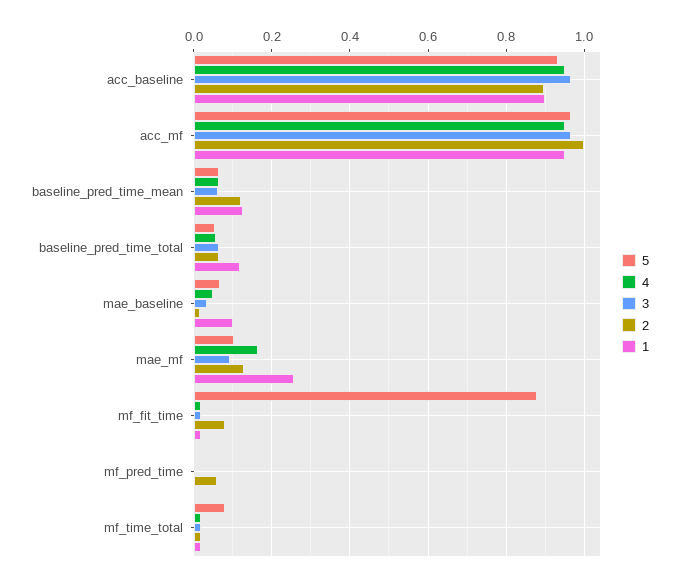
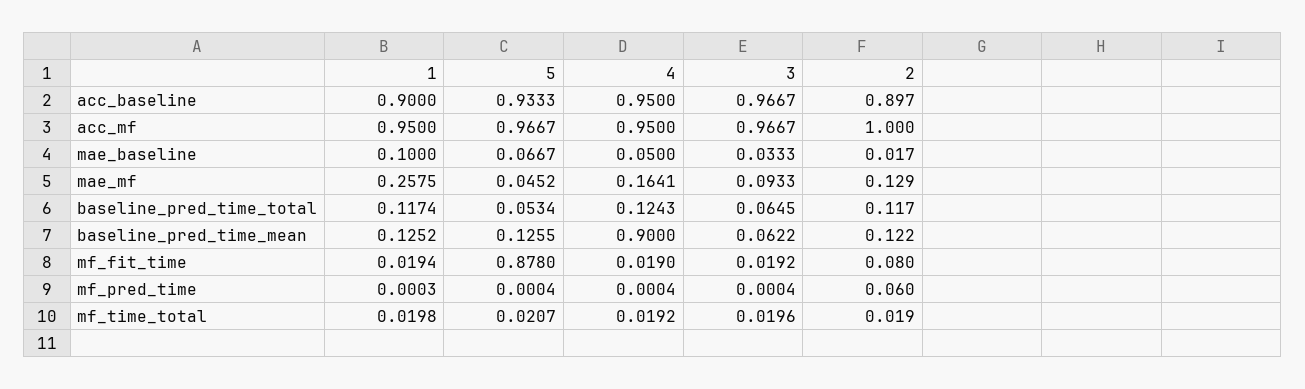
5, baseline_pred_time_mean: 0.06 -> 0.1255
4, baseline_pred_time_mean: 0.06 -> 0.9
4, baseline_pred_time_total: 0.06 -> 0.1243
2, baseline_pred_time_total: 0.06 -> 0.117
5, mae_mf: 0.1 -> 0.0452
5, mf_time_total: 0.08 -> 0.0207

